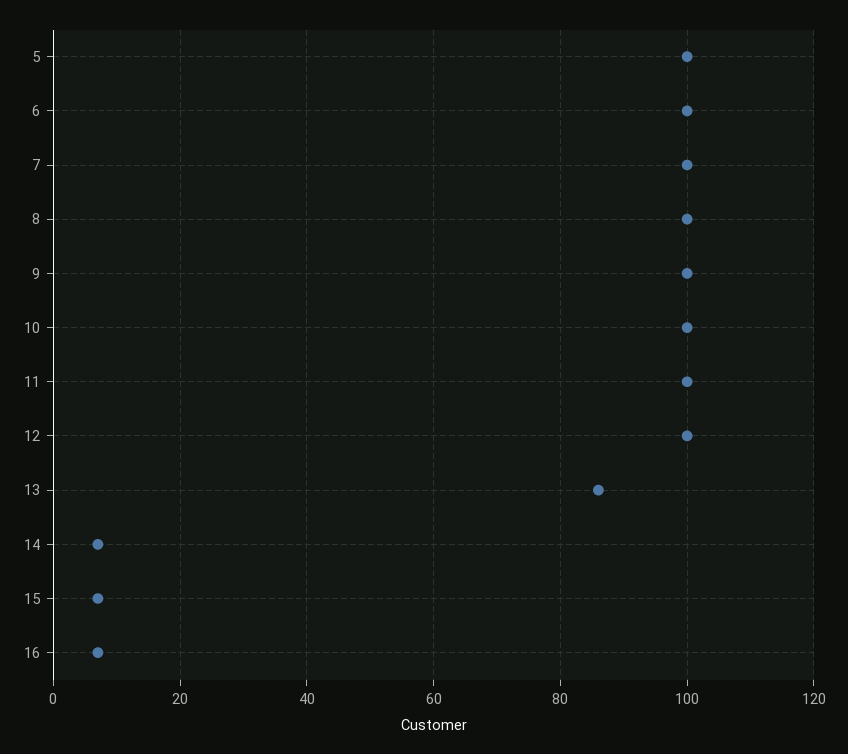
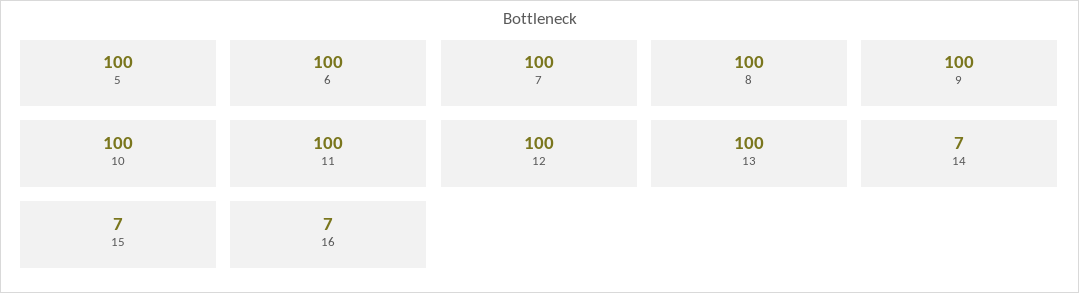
13: 85 -> 100

